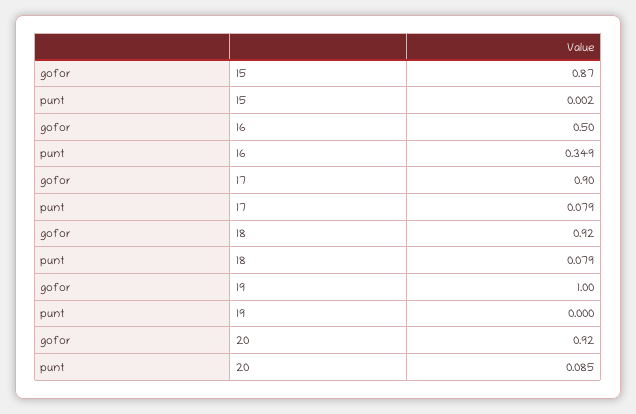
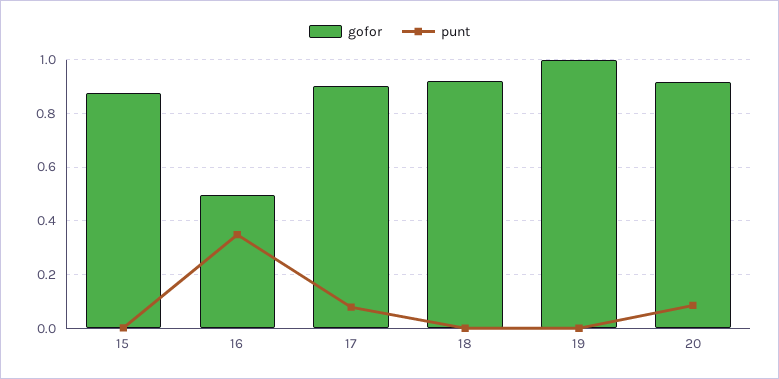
punt, 18: 0.079 -> 0

